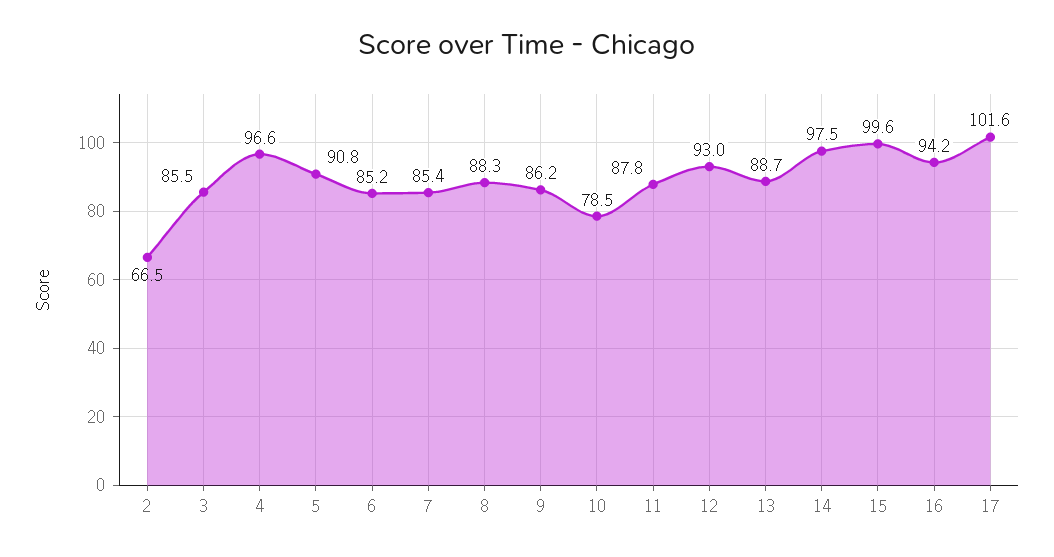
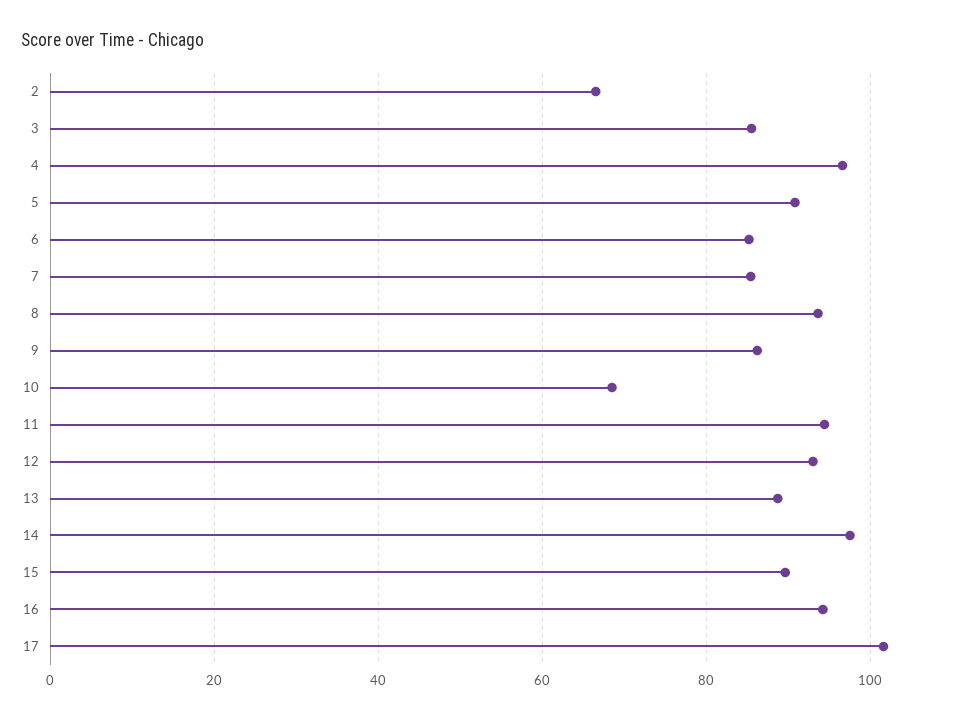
8: 88.3 -> 94
10: 78.5 -> 68
11: 87.8 -> 94
15: 99.6 -> 90

